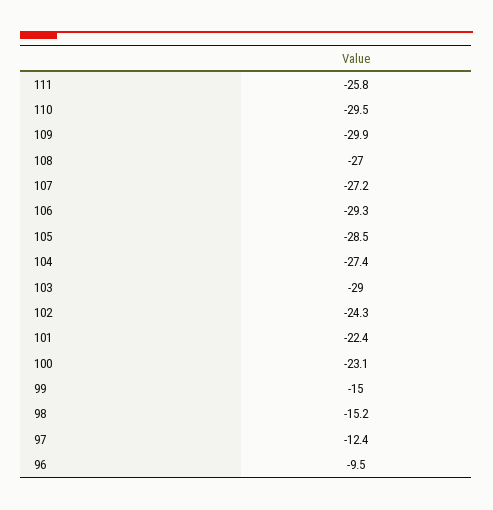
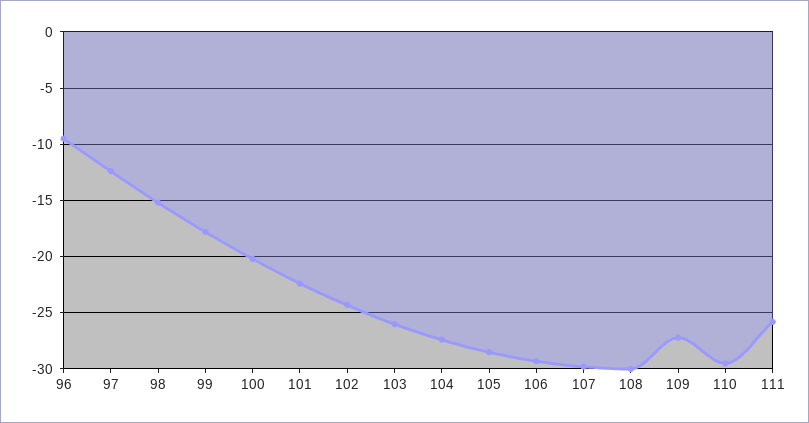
109: -29.9 -> -27
108: -27 -> -30
107: -27.2 -> -30
103: -29 -> -26
100: -23.1 -> -20
99: -15 -> -18

